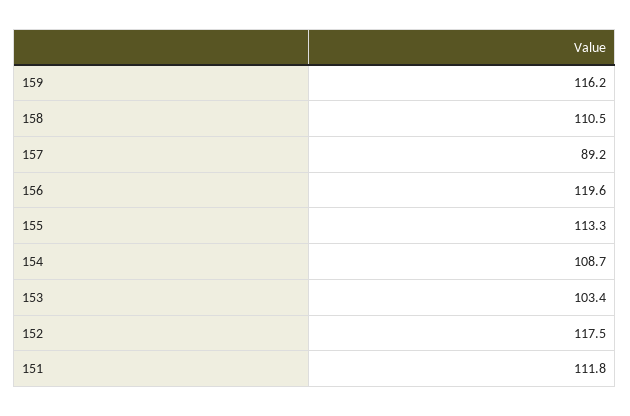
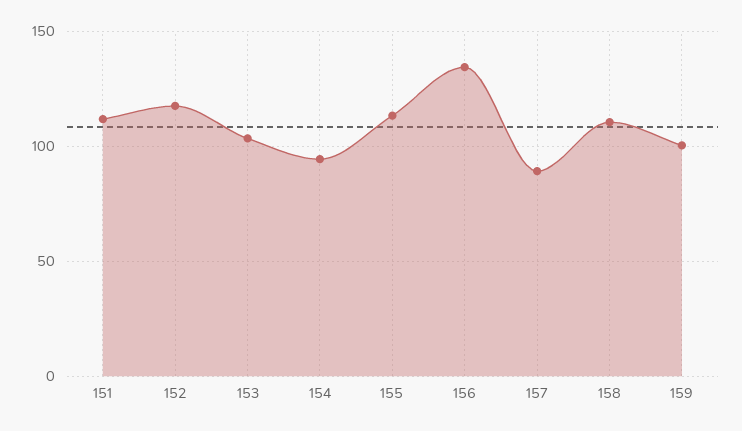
159: 116.2 -> 100
156: 119.6 -> 135
154: 108.7 -> 95

